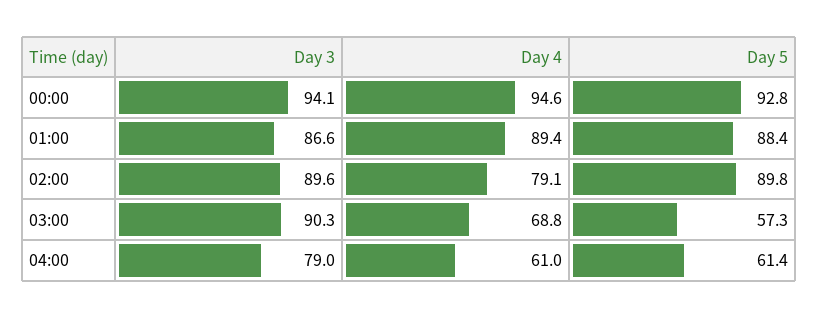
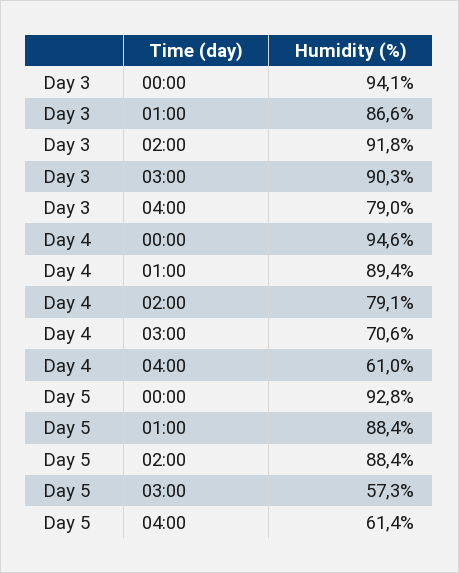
Day 3, 02:00: 89.6 -> 91.8
Day 5, 02:00: 89.8 -> 88.4
Day 4, 03:00: 68.8 -> 70.6

